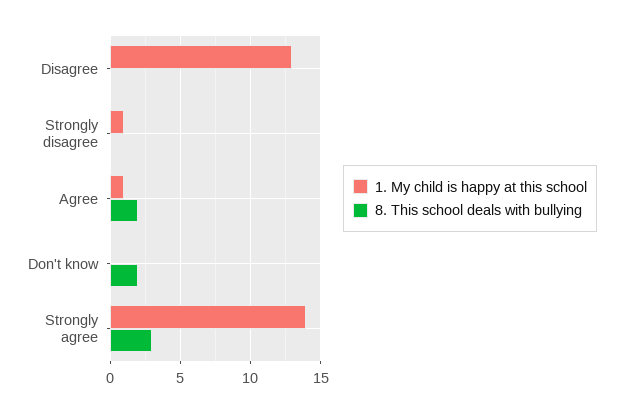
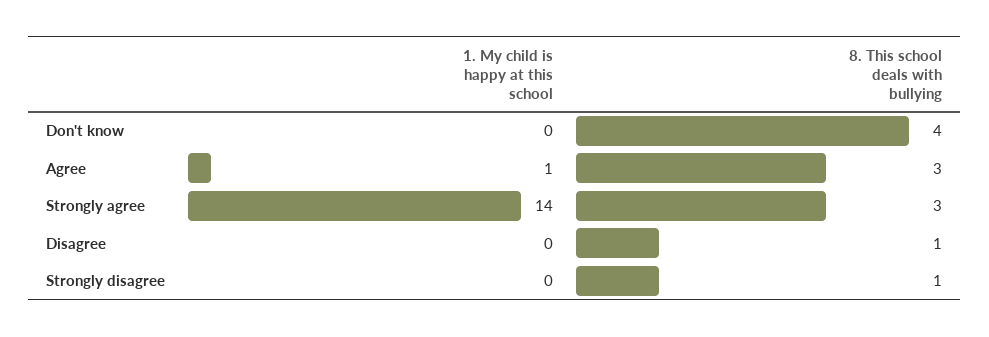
1. My child is happy at this school, Disagree: 13 -> 0
8. This school deals with bullying, Disagree: 0 -> 1
1. My child is happy at this school, Strongly disagree: 1 -> 0
8. This school deals with bullying, Strongly disagree: 0 -> 1
8. This school deals with bullying, Agree: 2 -> 3
8. This school deals with bullying, Don't know: 2 -> 4

